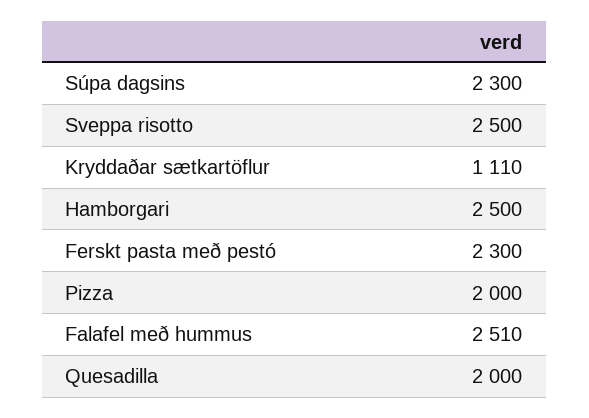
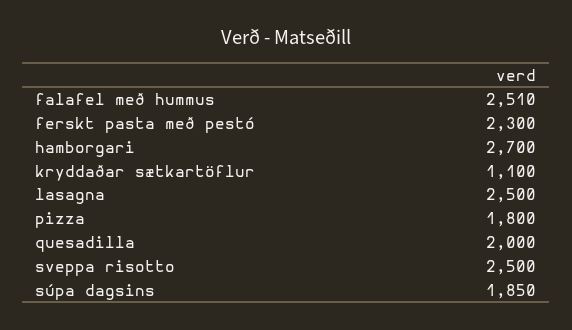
Súpa dagsins: 2300 -> 1850
Kryddaðar sætkartöflur: 1110 -> 1100
Hamborgari: 2500 -> 2700
Pizza: 2000 -> 1800
lasagna: none -> 2500

